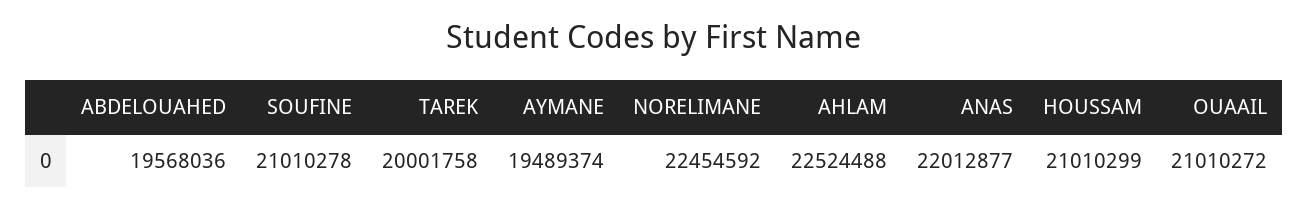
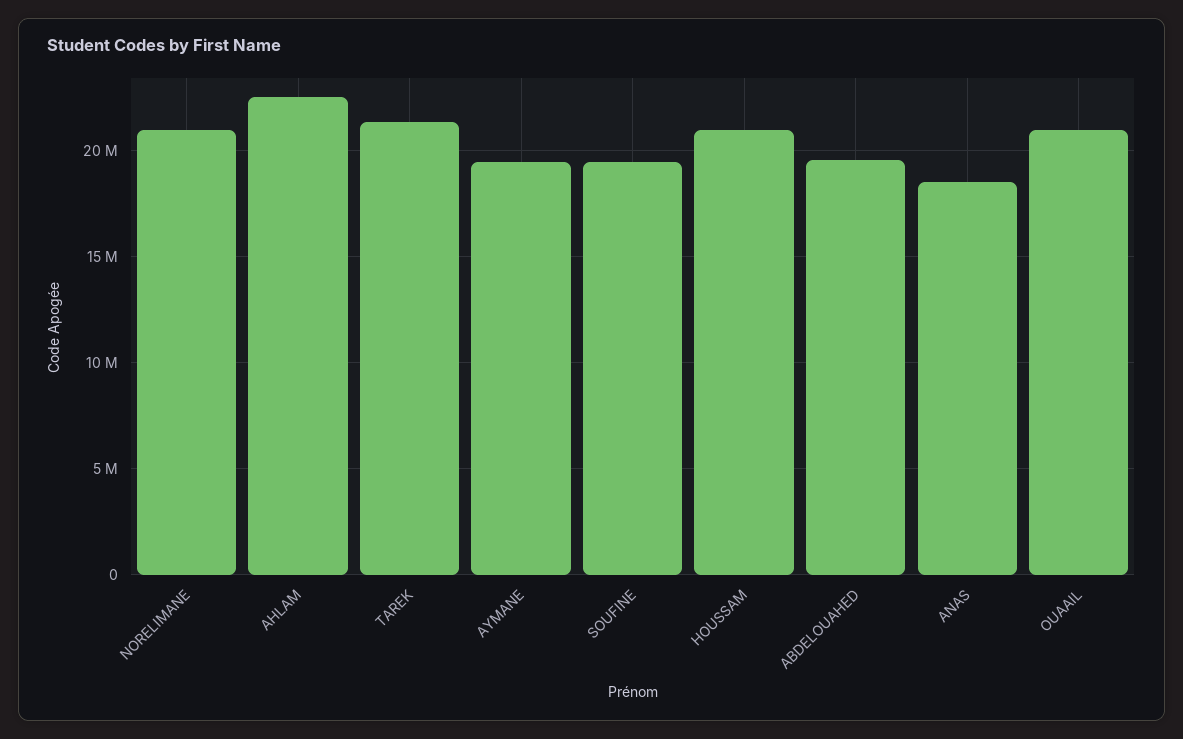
SOUFINE: 21010278 -> 19500000
TAREK: 20001758 -> 21500000
NORELIMANE: 22454592 -> 21000000
ANAS: 22012877 -> 18500000

